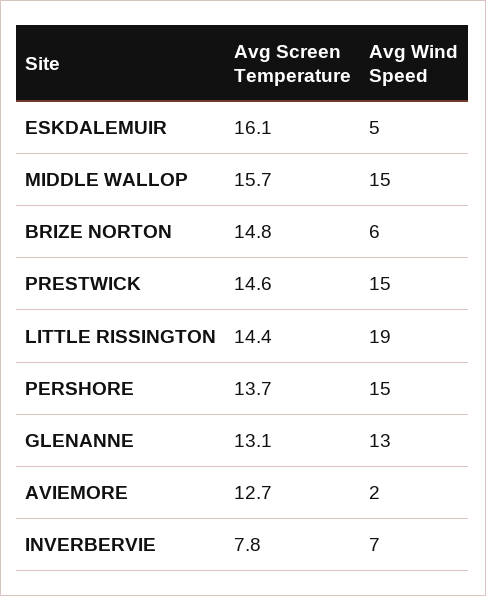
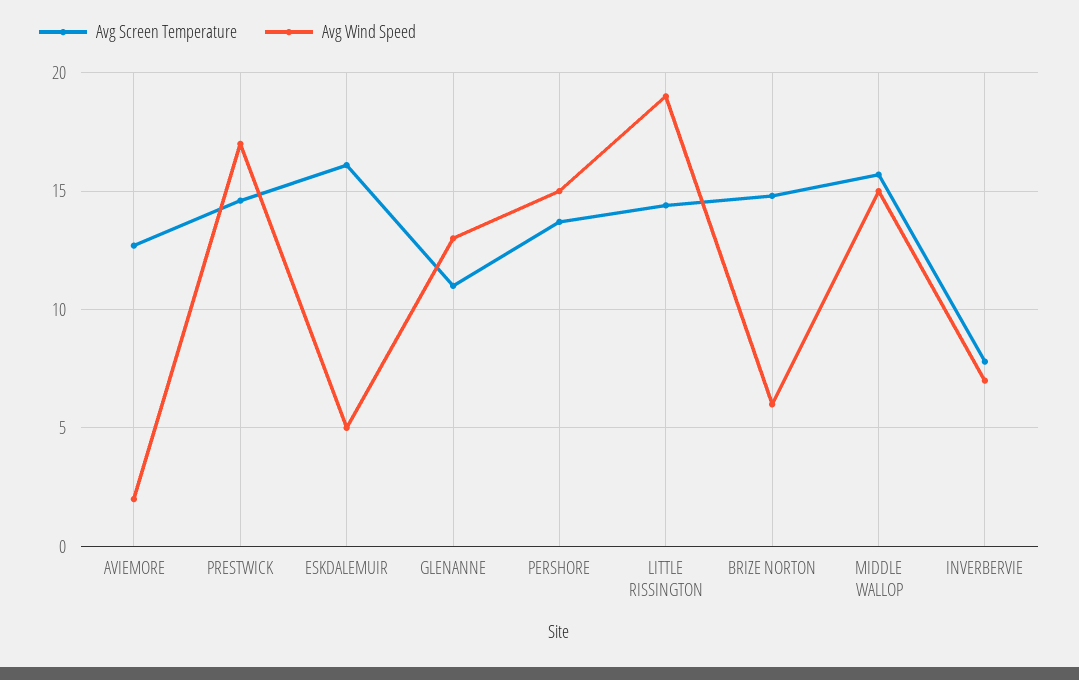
Avg Wind Speed, PRESTWICK: 15 -> 17
Avg Screen Temperature, GLENANNE: 13.1 -> 11

